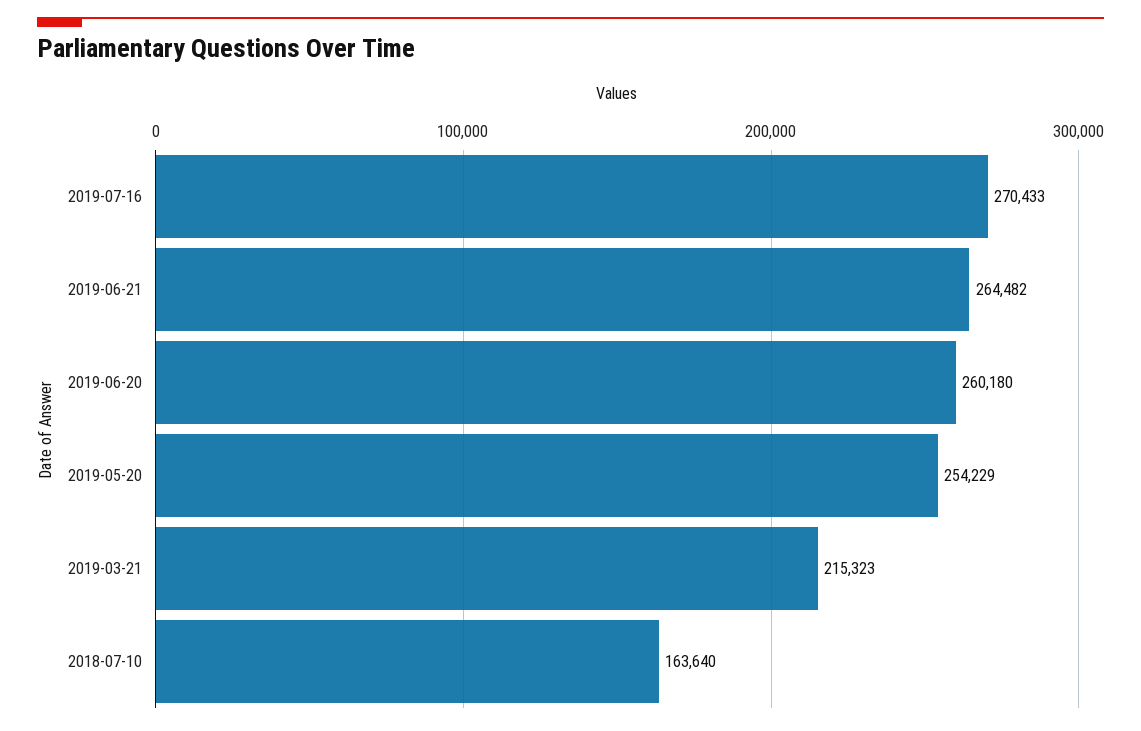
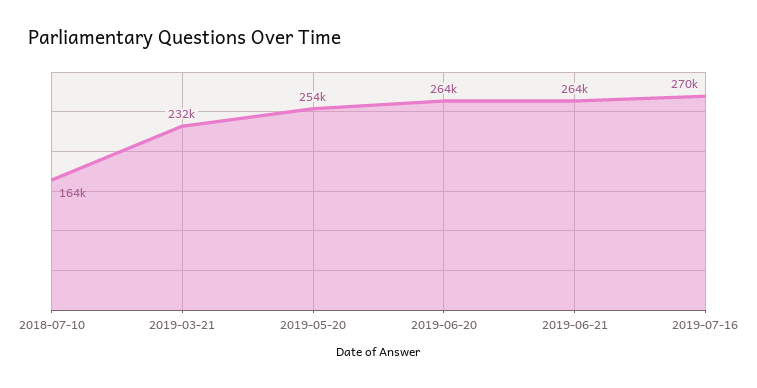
2019-06-20: 260180 -> 264000
2019-03-21: 215323 -> 232000

